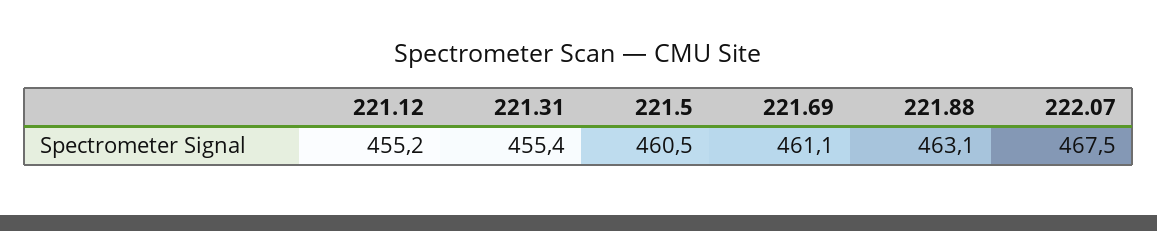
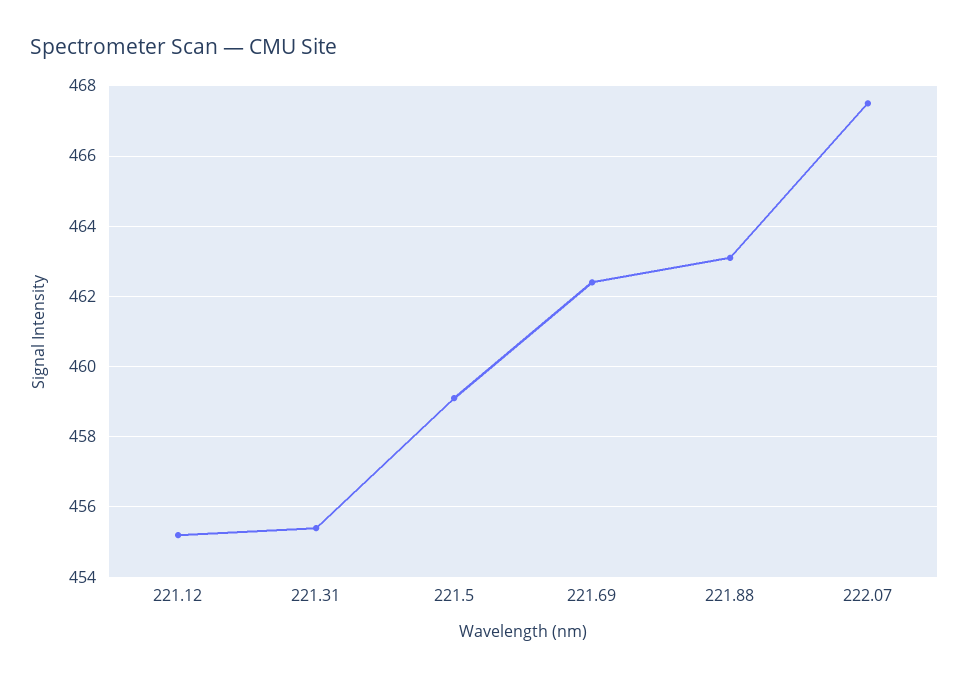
221.5: 460.5 -> 459
221.69: 461.1 -> 462.5

